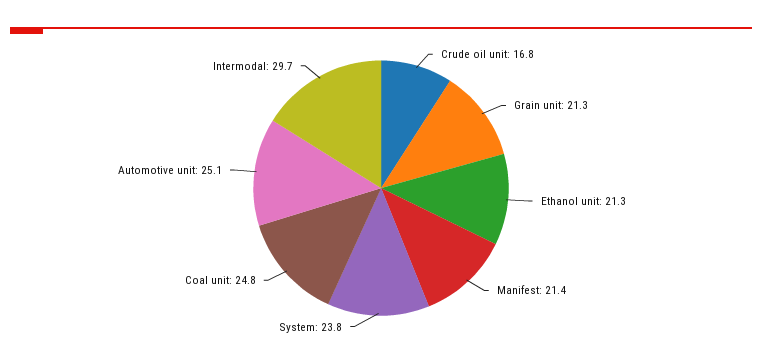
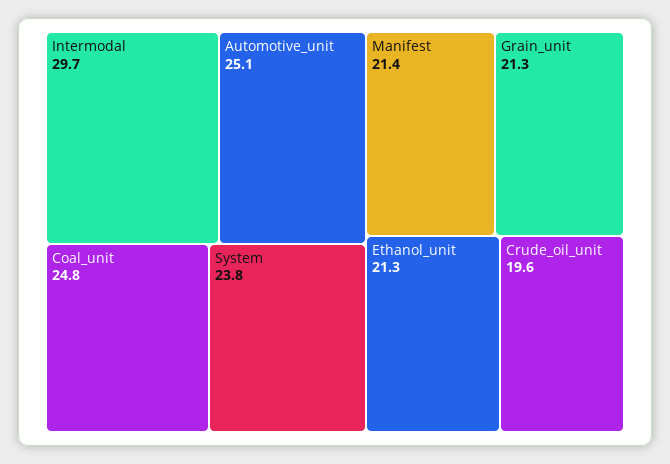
Crude oil unit: 16.8 -> 19.6

